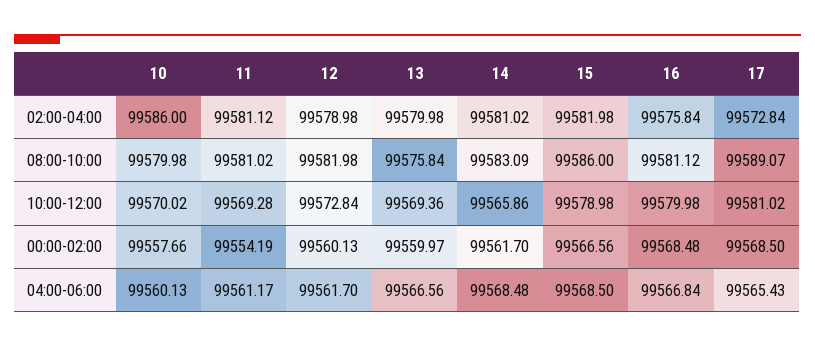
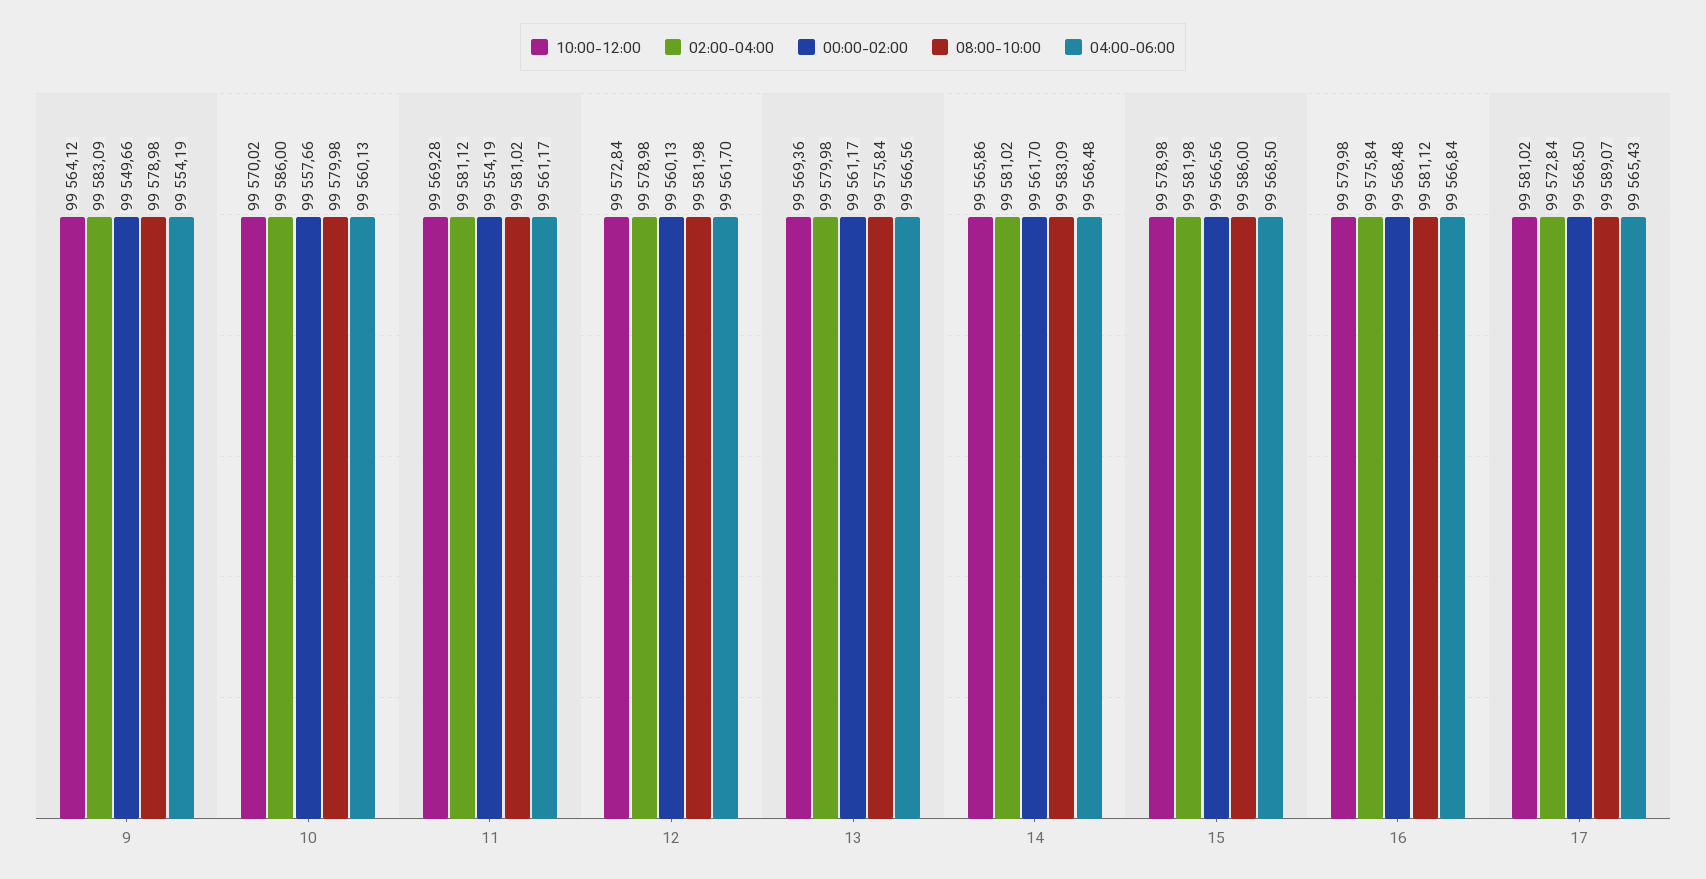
00:00-02:00, 13: 99559.97 -> 99561.17
10:00-12:00, 9: none -> 99564.12
02:00-04:00, 9: none -> 99583.09
00:00-02:00, 9: none -> 99549.66
08:00-10:00, 9: none -> 99578.98
04:00-06:00, 9: none -> 99554.19

